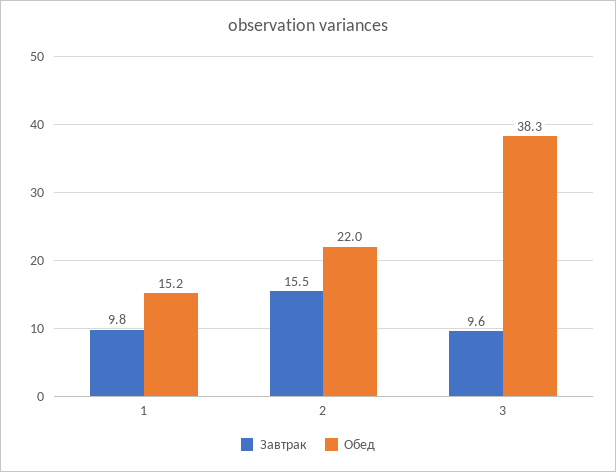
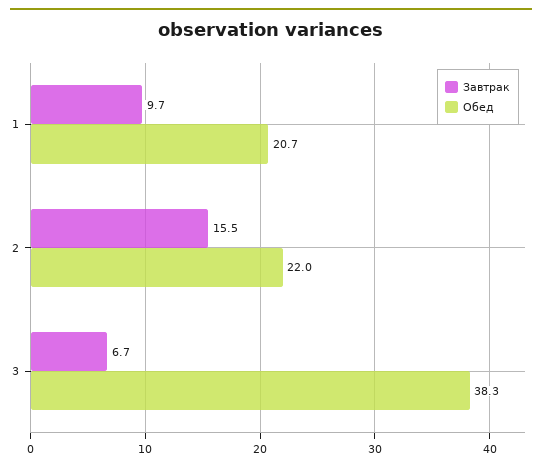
Завтрак, 1: 9.8 -> 9.7
Обед, 1: 15.2 -> 20.7
Завтрак, 3: 9.6 -> 6.7

